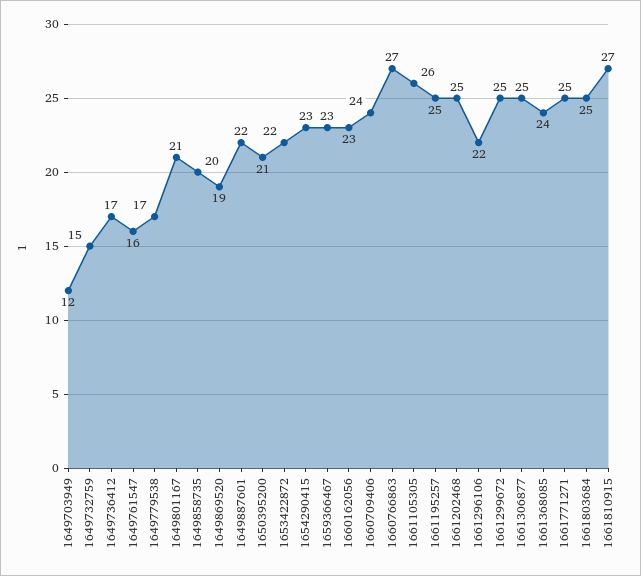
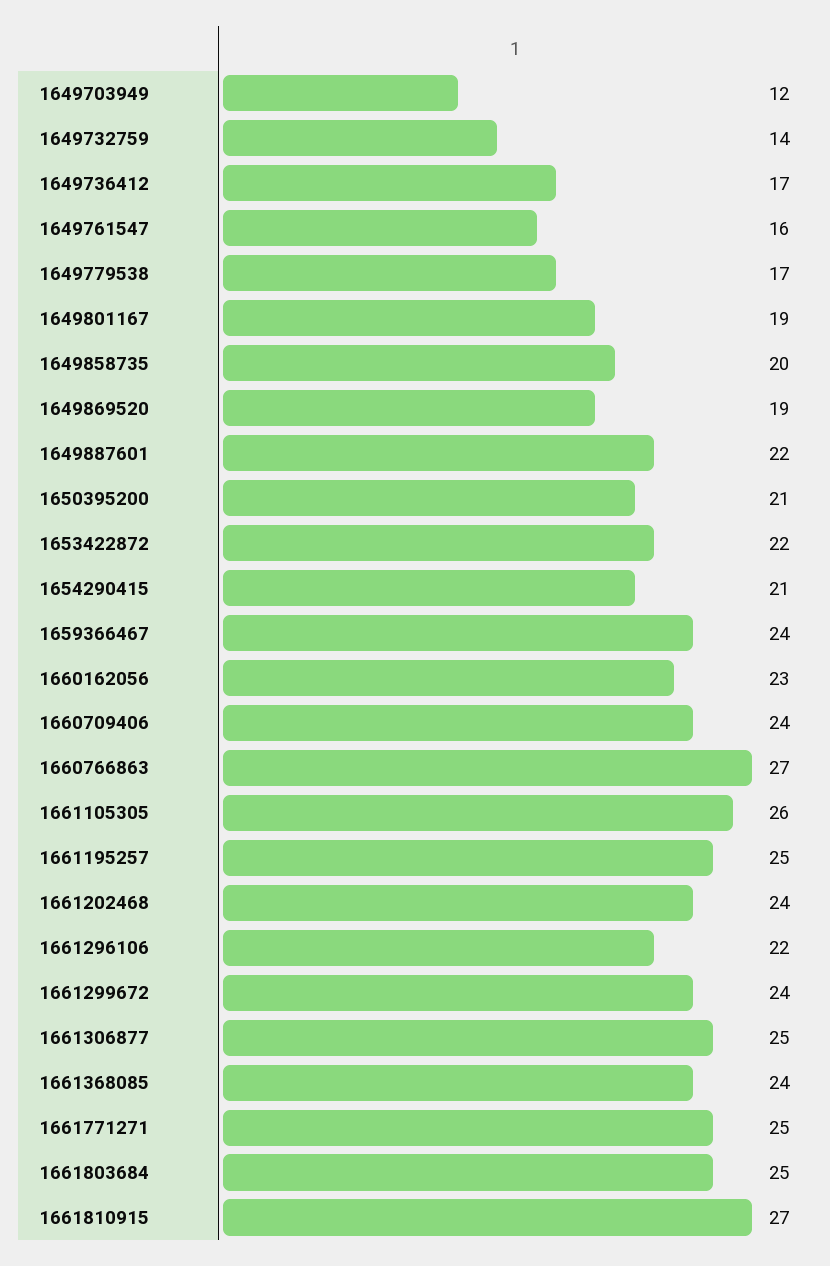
1649732759: 15 -> 14
1649801167: 21 -> 19
1654290415: 23 -> 21
1659366467: 23 -> 24
1661202468: 25 -> 24
1661299672: 25 -> 24

